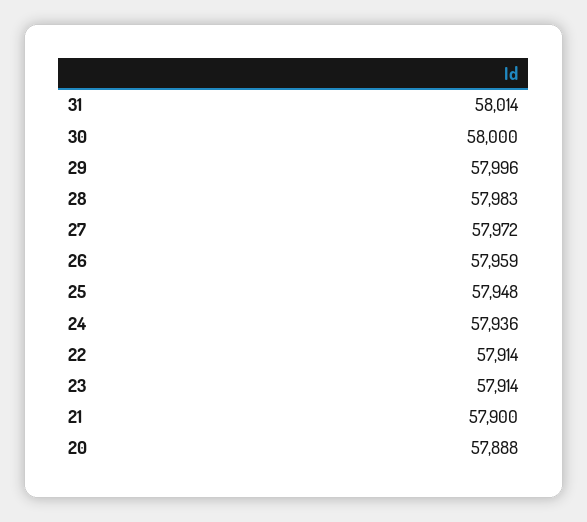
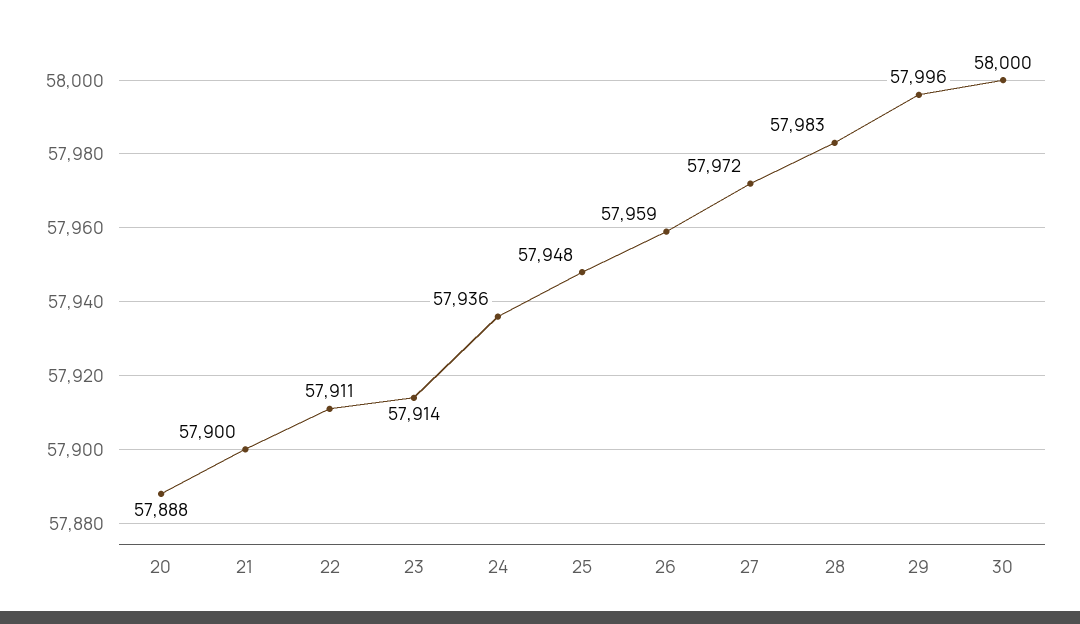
31: 58014 -> none
22: 57914 -> 57911

